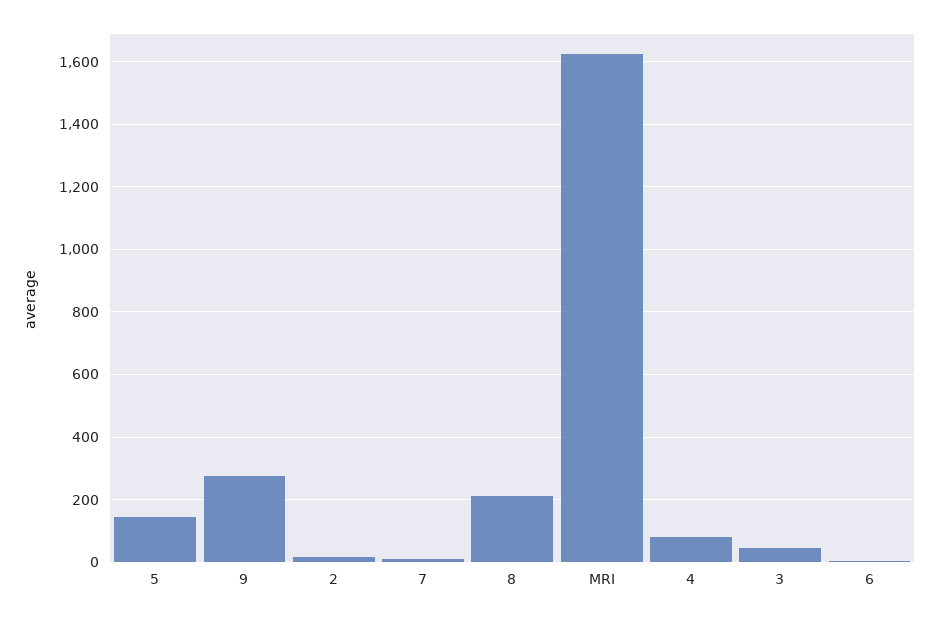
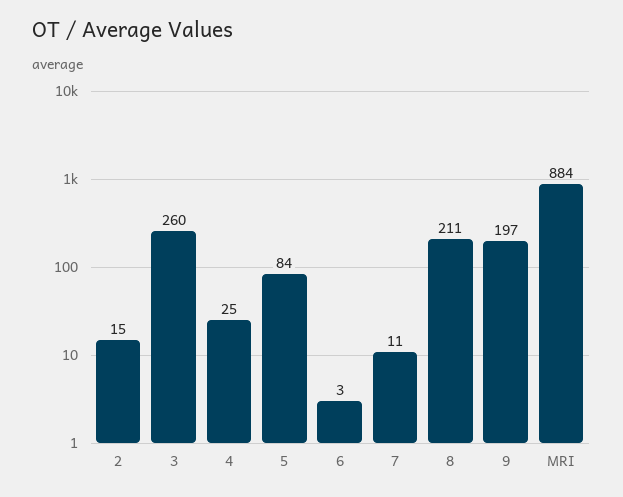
5: 140 -> 84
9: 280 -> 197
MRI: 1620 -> 884
4: 80 -> 25
3: 40 -> 260

